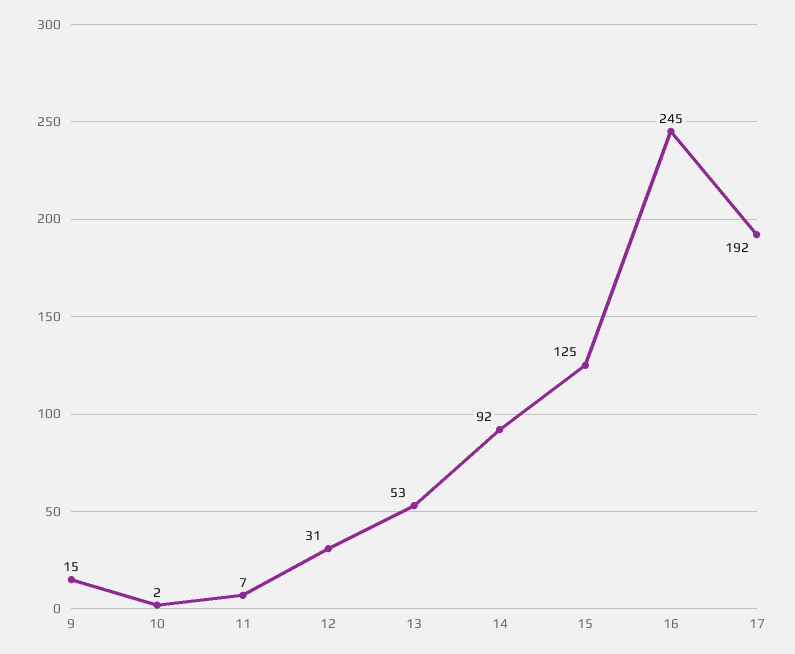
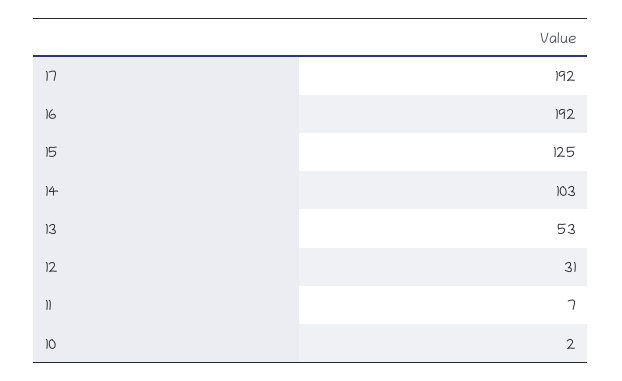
9: 15 -> none
14: 92 -> 103
16: 245 -> 192

